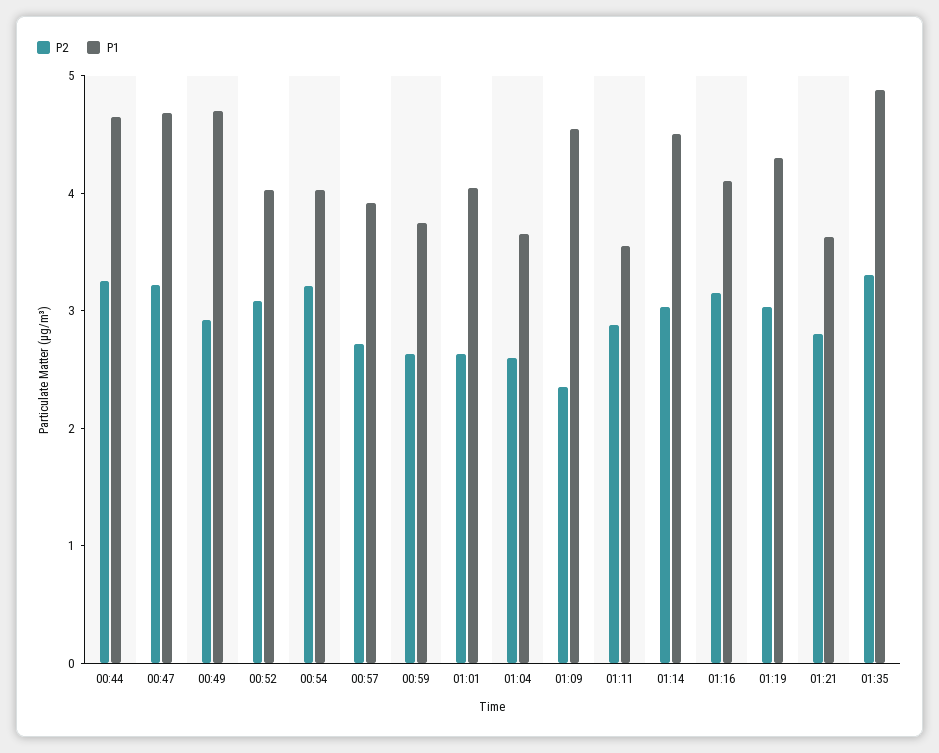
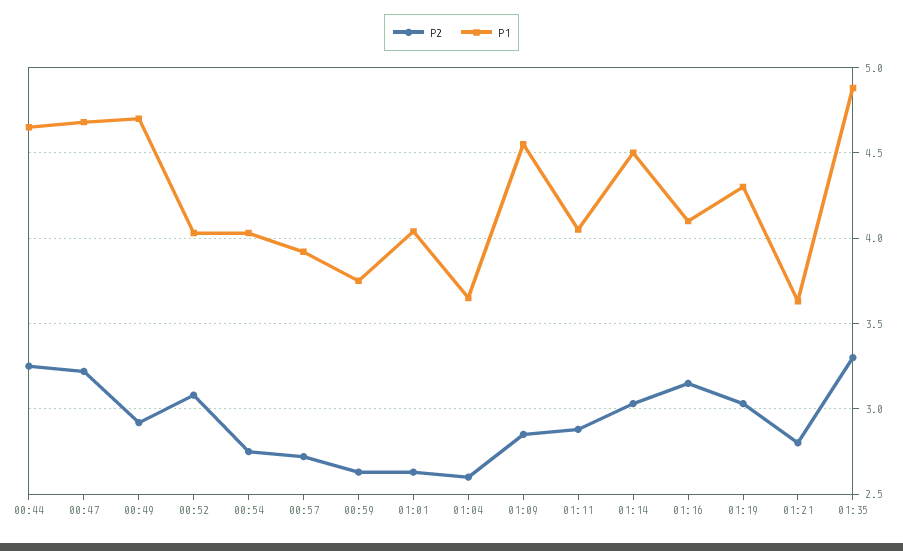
P2, 00:54: 3.2 -> 2.75
P2, 01:09: 2.4 -> 2.85
P1, 01:11: 3.6 -> 4.05

